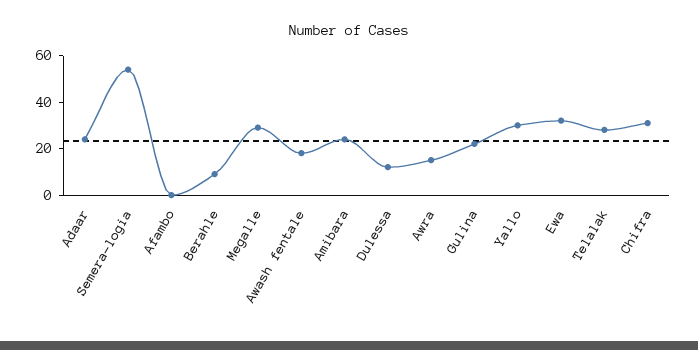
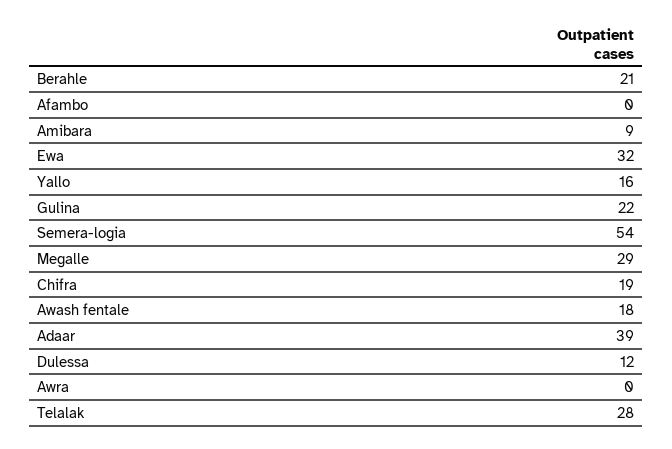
Adaar: 25 -> 39
Berahle: 10 -> 21
Amibara: 25 -> 9
Awra: 15 -> 0
Yallo: 30 -> 16
Chifra: 30 -> 19

